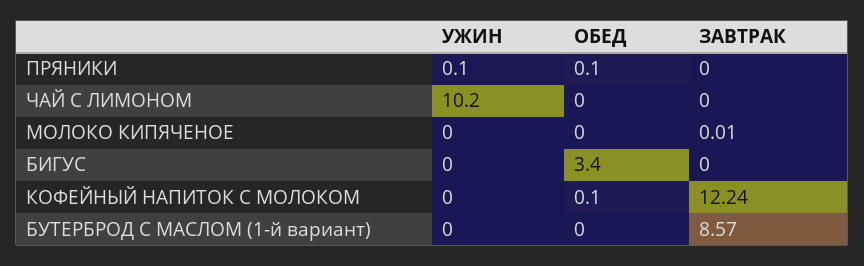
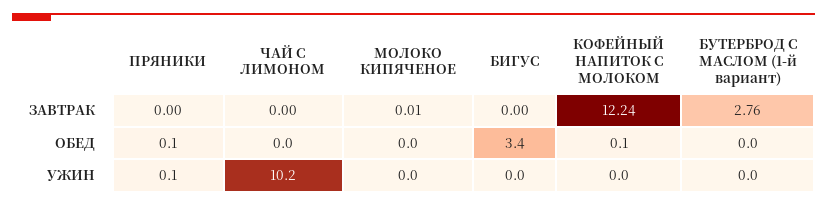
ЗАВТРАК, БУТЕРБРОД С МАСЛОМ (1-й вариант): 8.57 -> 2.76

